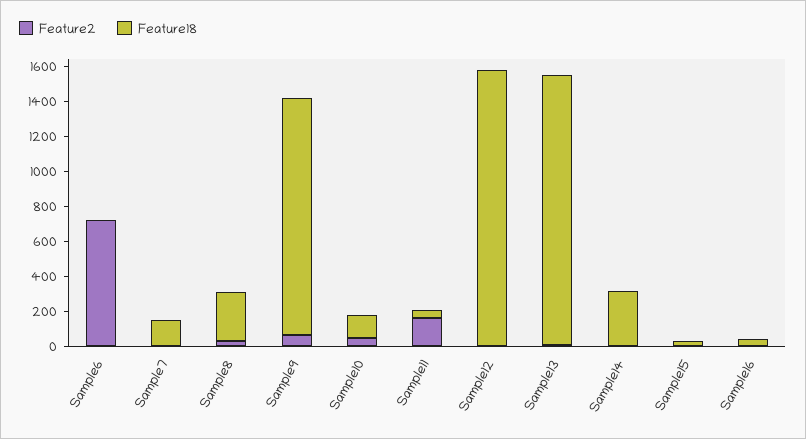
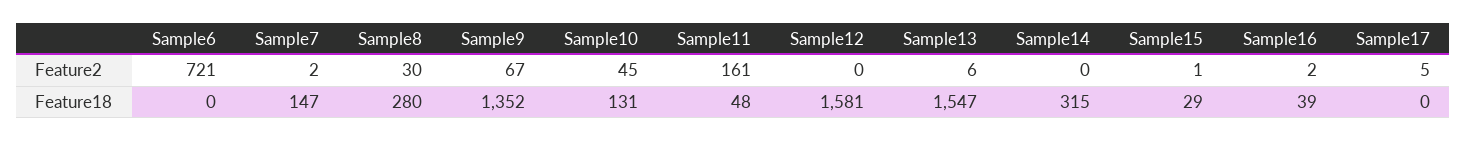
Feature2, Sample17: none -> 5
Feature18, Sample17: none -> 0

